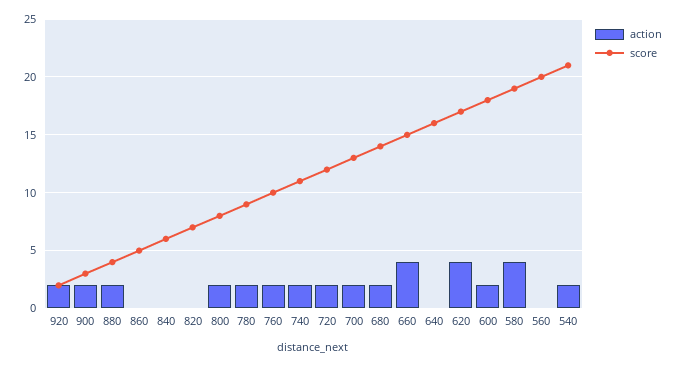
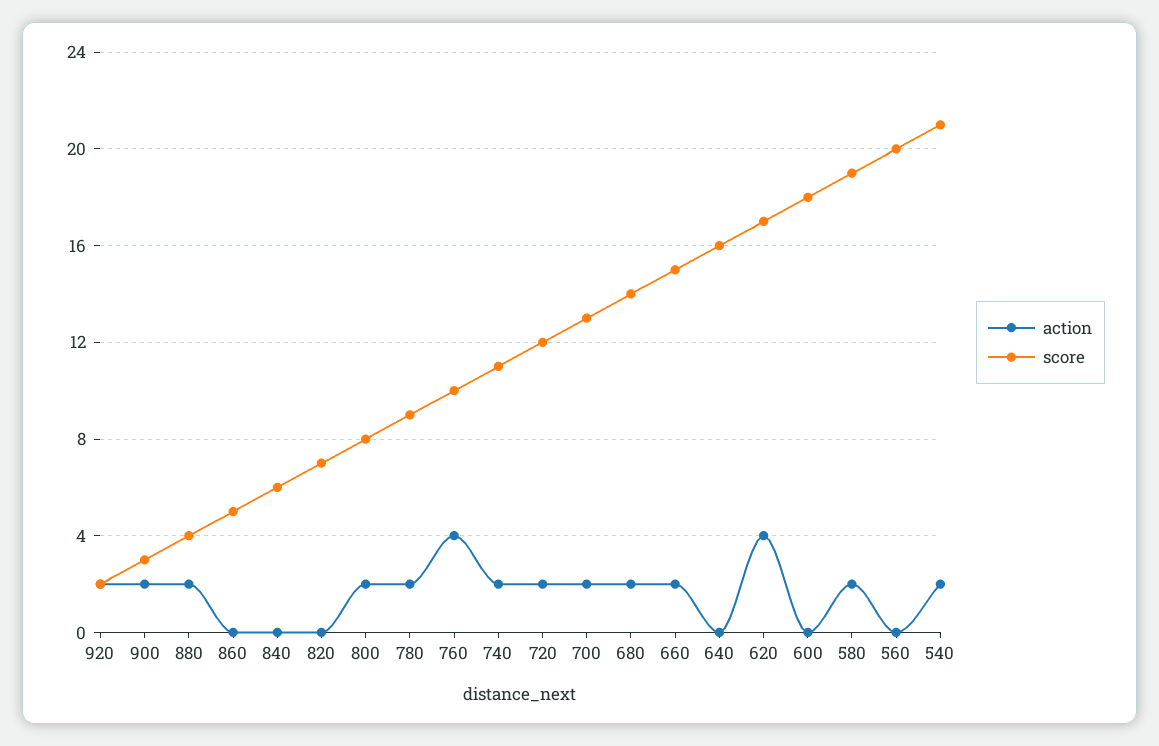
action, 760: 2 -> 4
action, 660: 4 -> 2
action, 600: 2 -> 0
action, 580: 4 -> 2

